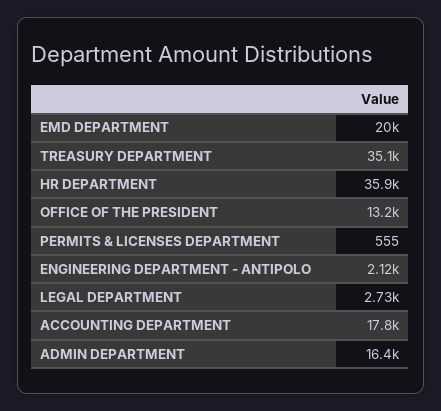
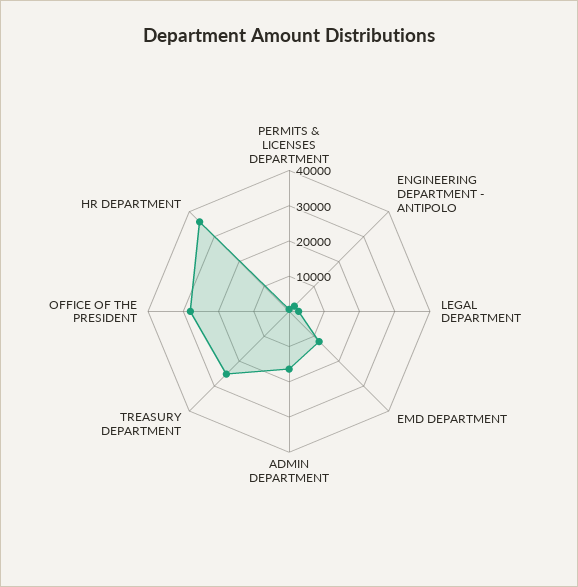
EMD DEPARTMENT: 20000 -> 12500
TREASURY DEPARTMENT: 35100 -> 25000
OFFICE OF THE PRESIDENT: 13200 -> 27500
ACCOUNTING DEPARTMENT: 17800 -> none

